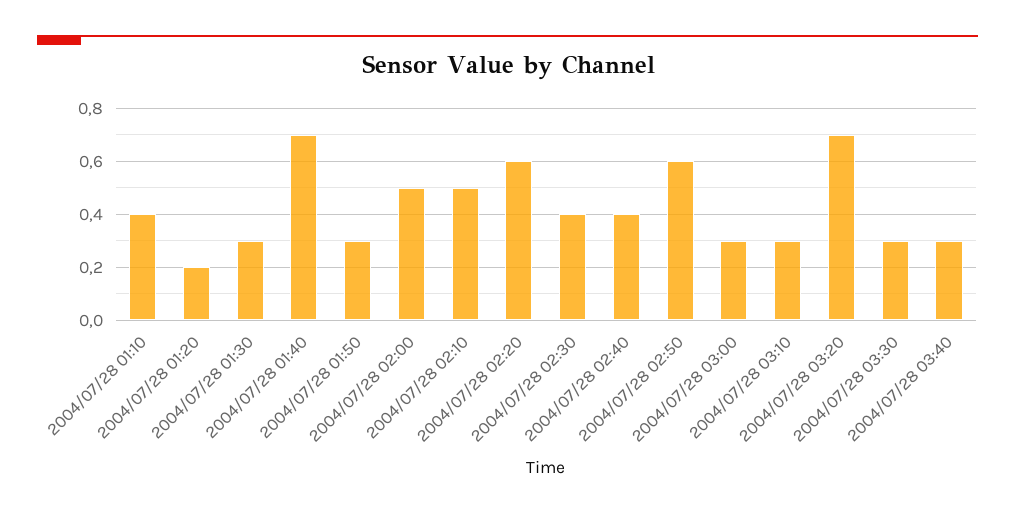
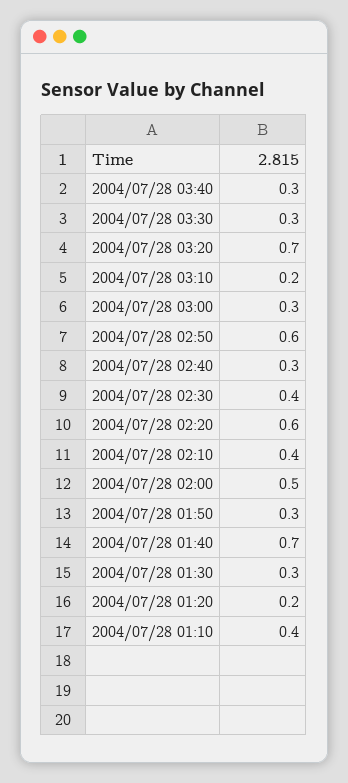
2004/07/28 02:10: 0.5 -> 0.4
2004/07/28 02:40: 0.4 -> 0.3
2004/07/28 03:10: 0.3 -> 0.2

